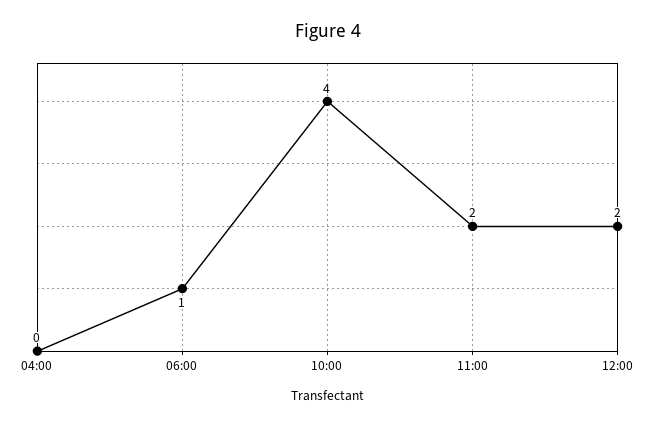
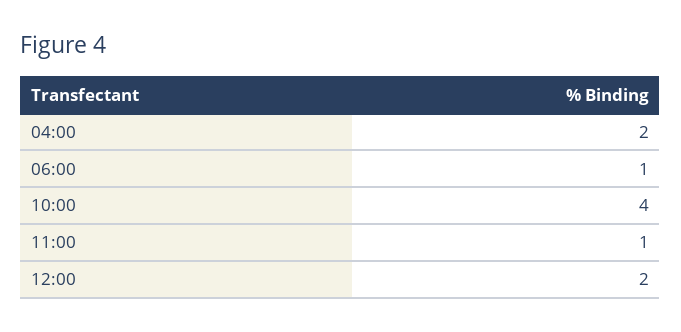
04:00: 0 -> 2
11:00: 2 -> 1

